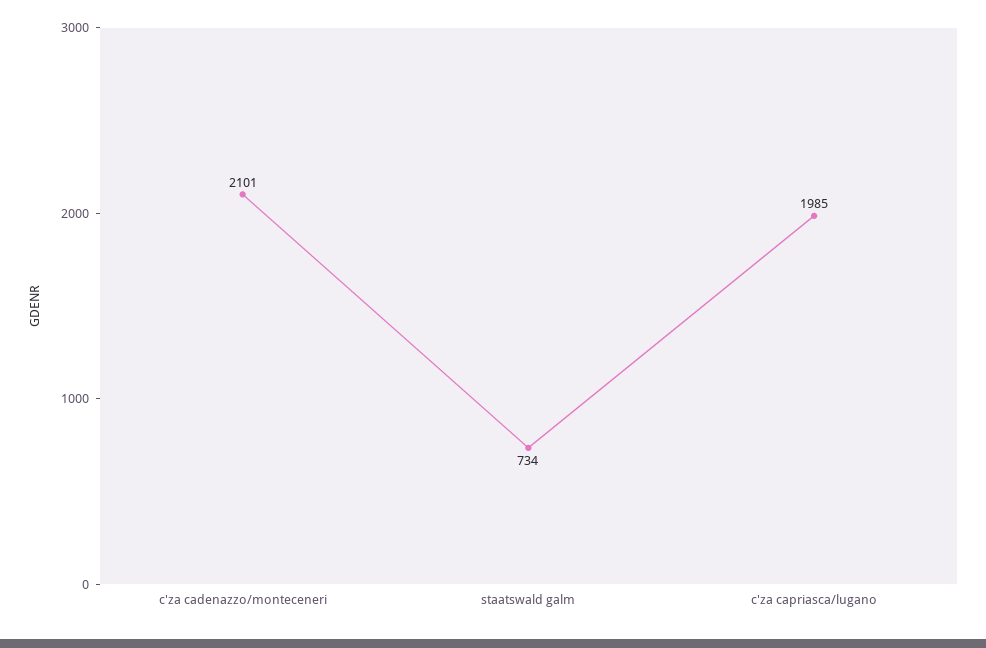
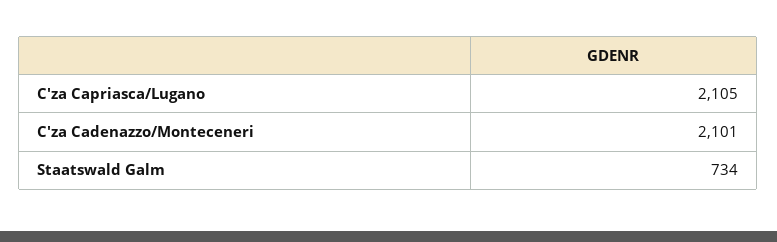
c'za capriasca/lugano: 1985 -> 2105

